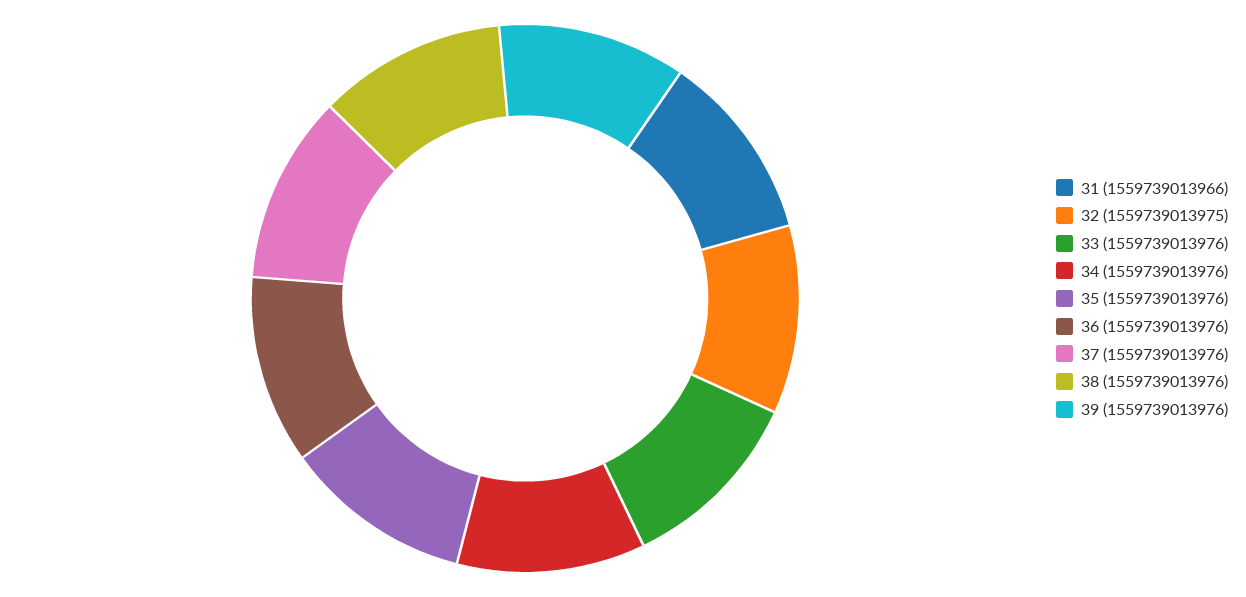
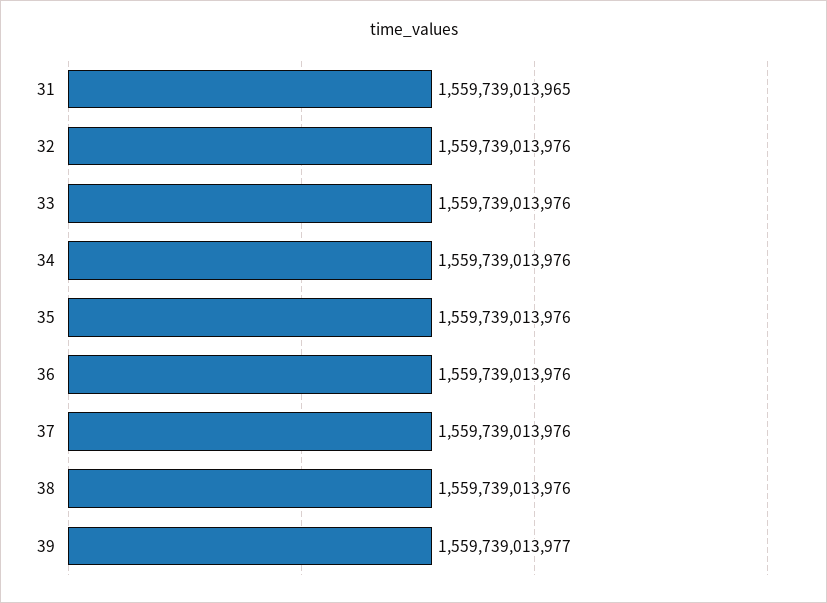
31: 1559739013966 -> 1559739013965
32: 1559739013975 -> 1559739013976
39: 1559739013976 -> 1559739013977

